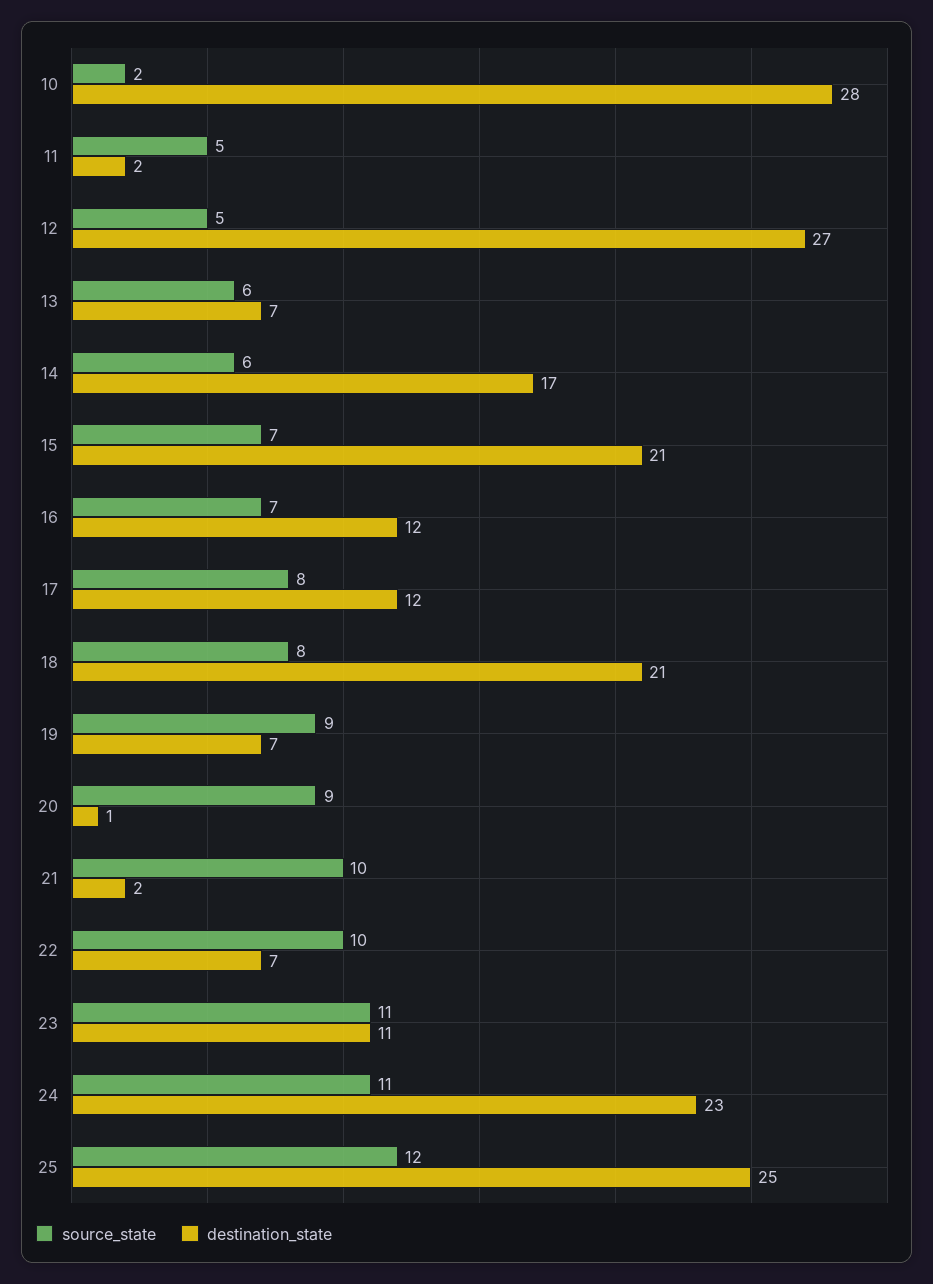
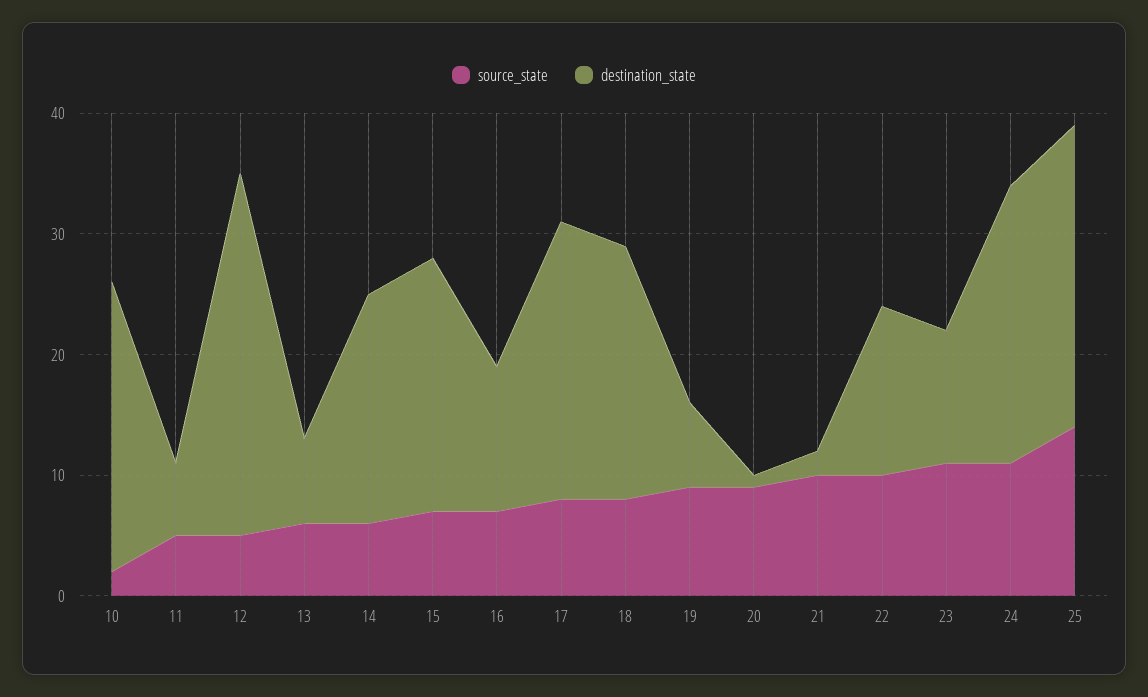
destination_state, 10: 28 -> 24
destination_state, 11: 2 -> 6
destination_state, 12: 27 -> 30
destination_state, 14: 17 -> 19
destination_state, 17: 12 -> 23
destination_state, 22: 7 -> 14
source_state, 25: 12 -> 14

